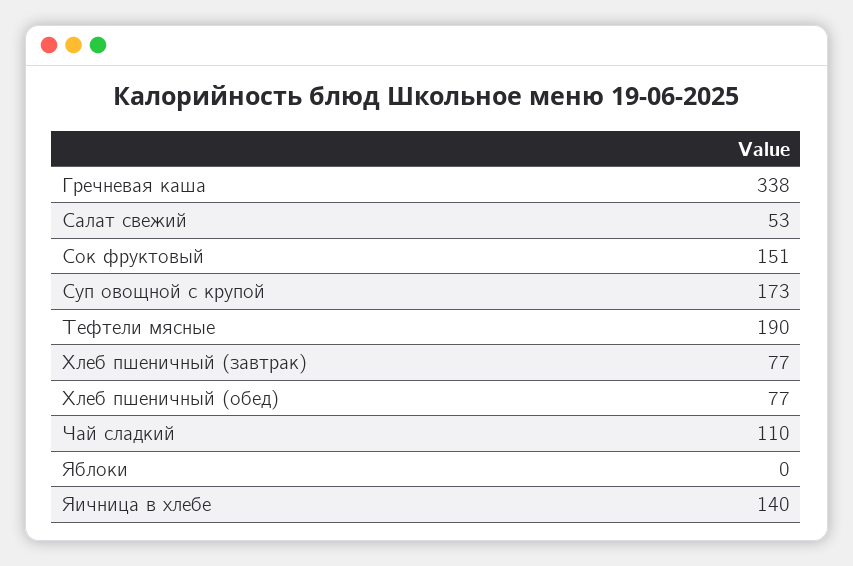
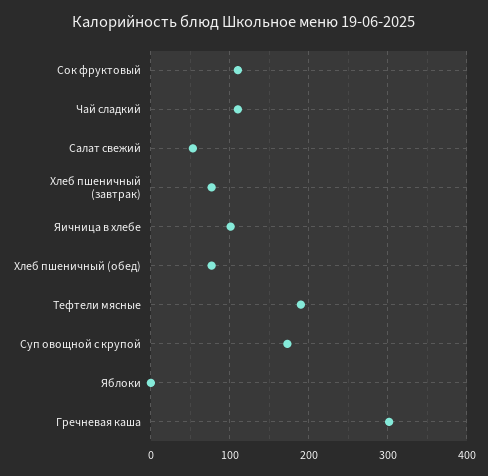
Гречневая каша: 338 -> 300
Сок фруктовый: 151 -> 110
Яичница в хлебе: 140 -> 100

